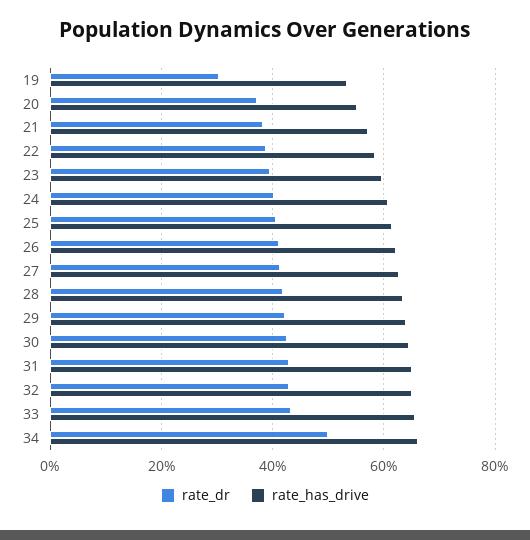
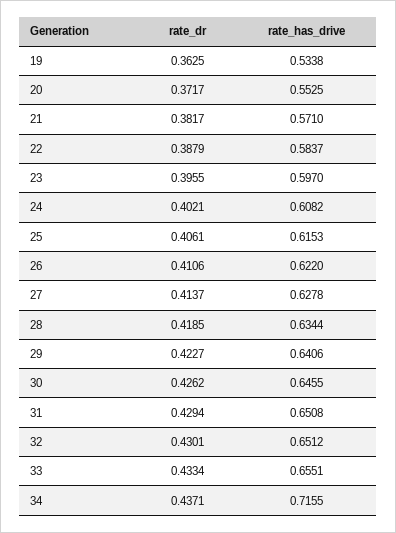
rate_dr, 19: 0.3 -> 0.3625
rate_dr, 34: 0.5 -> 0.4371
rate_has_drive, 34: 0.66 -> 0.7155

